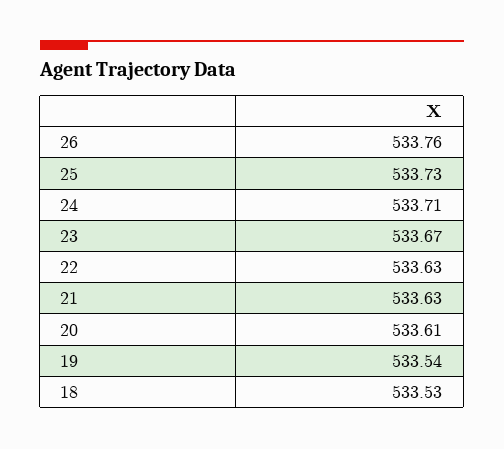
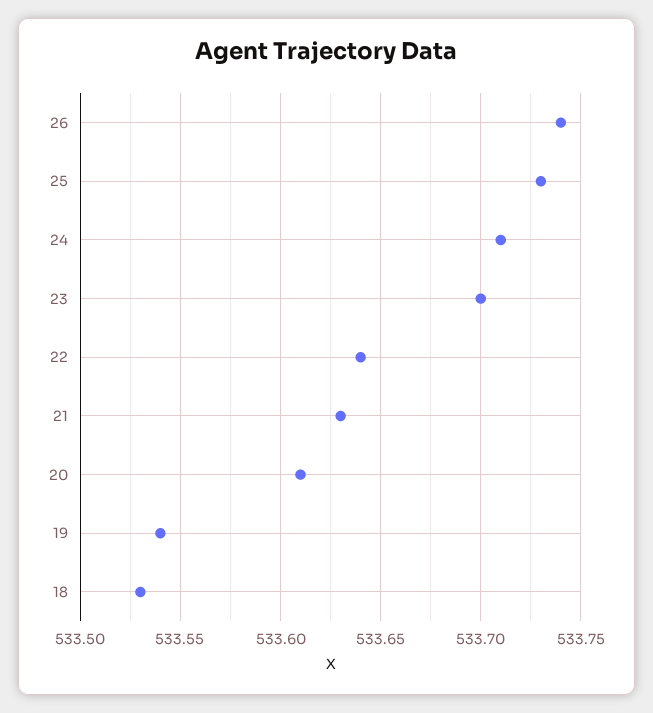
26: 533.76 -> 533.74
23: 533.67 -> 533.7
22: 533.63 -> 533.64

